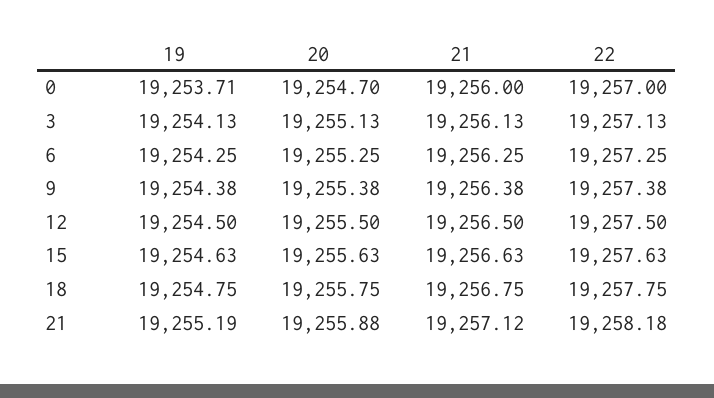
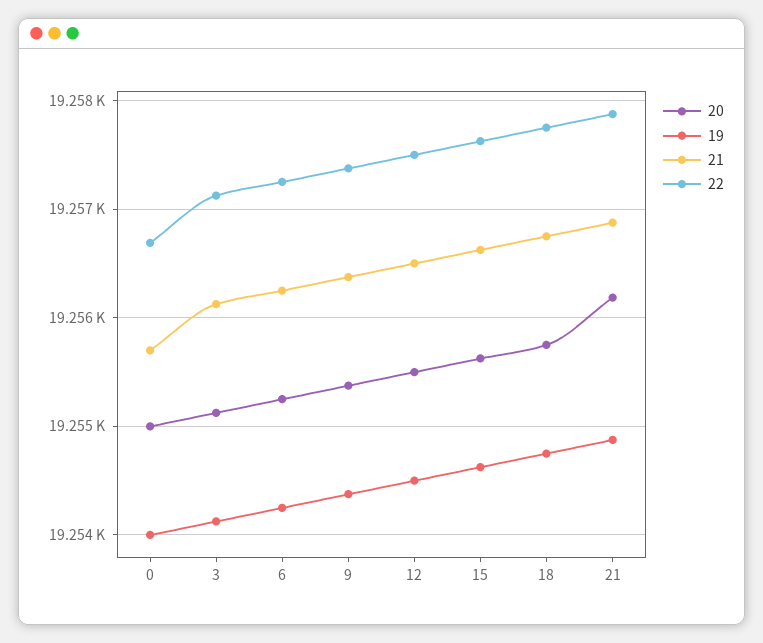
19, 0: 19253.71 -> 19254
20, 0: 19254.7 -> 19255
21, 0: 19256 -> 19255.7
22, 0: 19257 -> 19256.7
19, 21: 19255.19 -> 19254.9
20, 21: 19255.88 -> 19256.2
21, 21: 19257.12 -> 19256.9
22, 21: 19258.18 -> 19257.9

